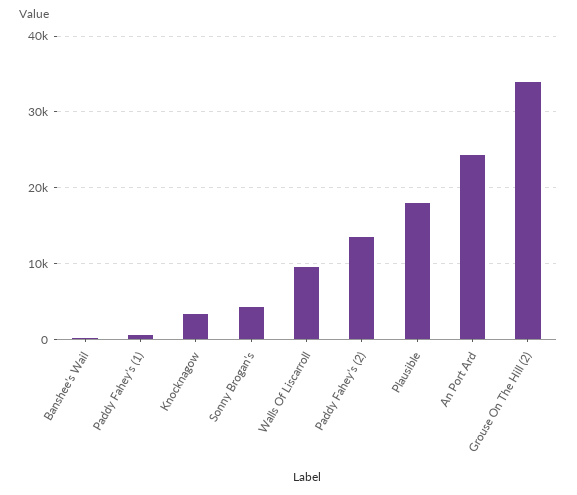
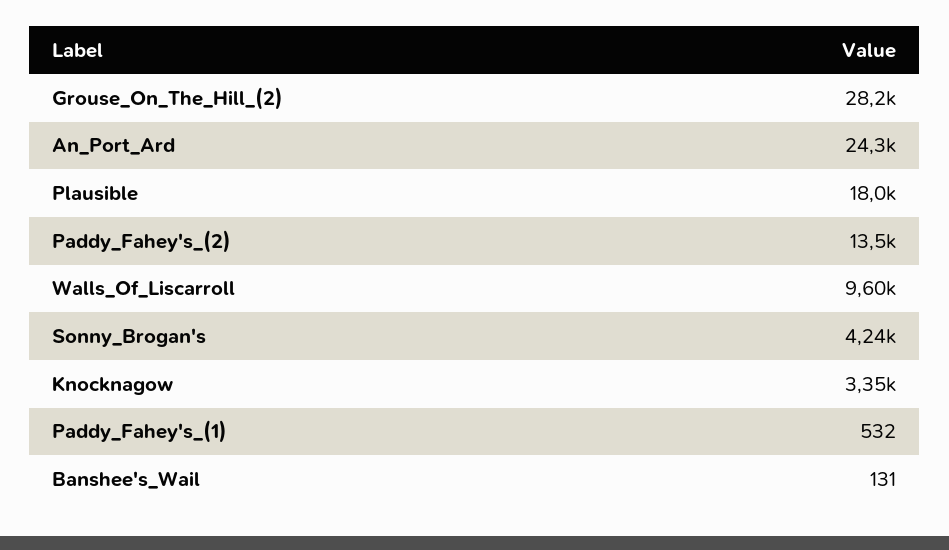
Grouse On The Hill (2): 34000 -> 28200

